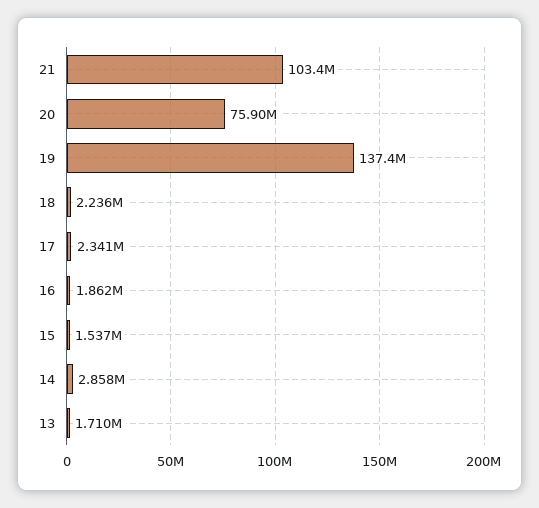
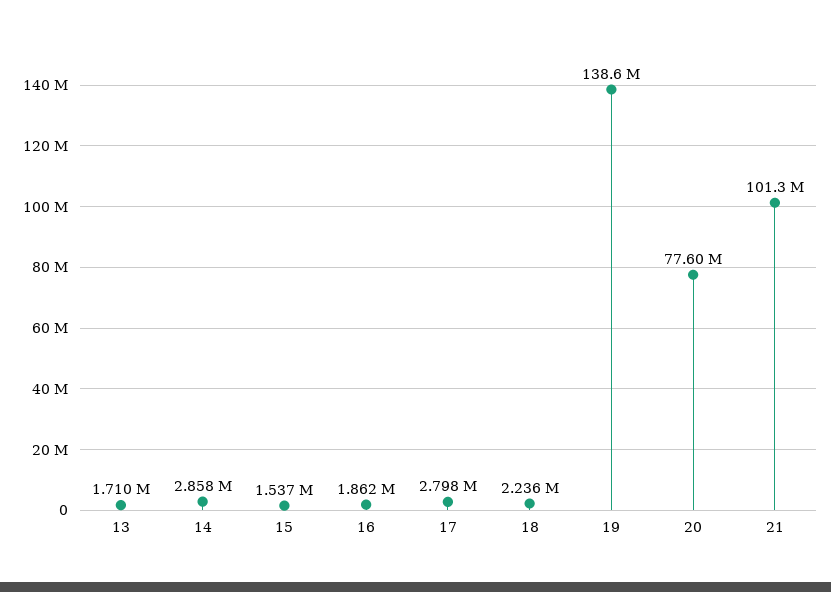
21: 103400000 -> 101300000
20: 75900000 -> 77600000
19: 137400000 -> 138600000
17: 2341000 -> 2798000

